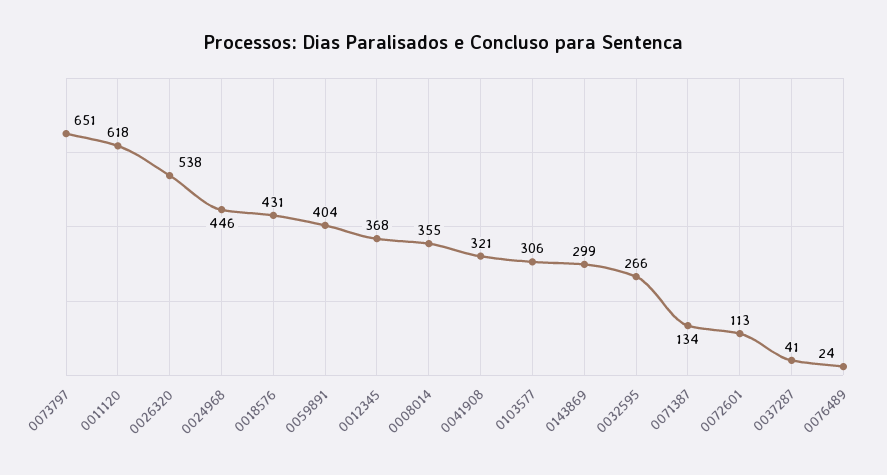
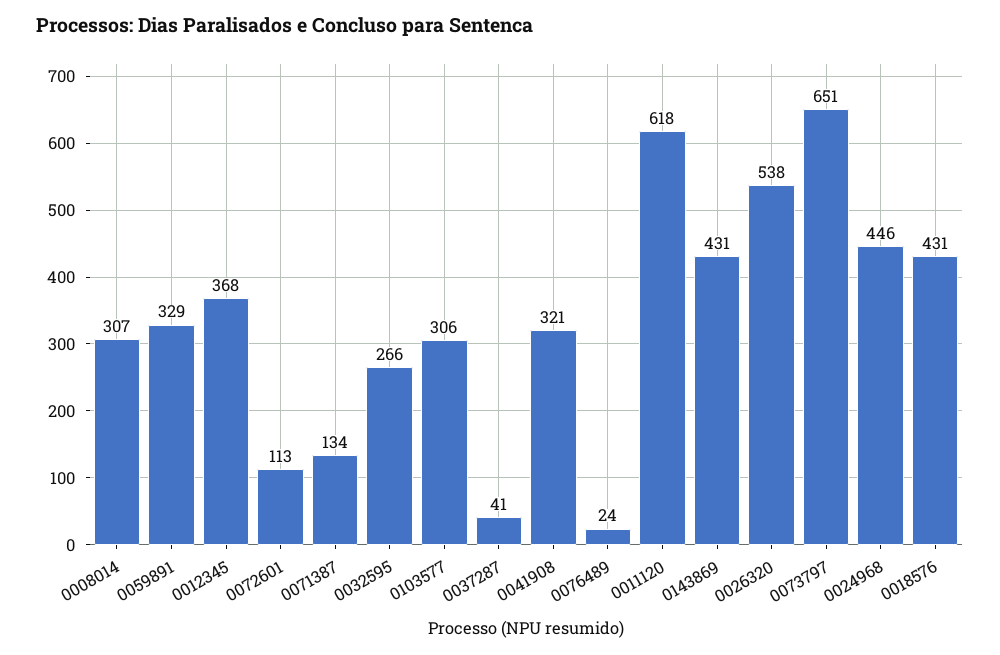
0059891: 404 -> 329
0008014: 355 -> 307
0143869: 299 -> 431

